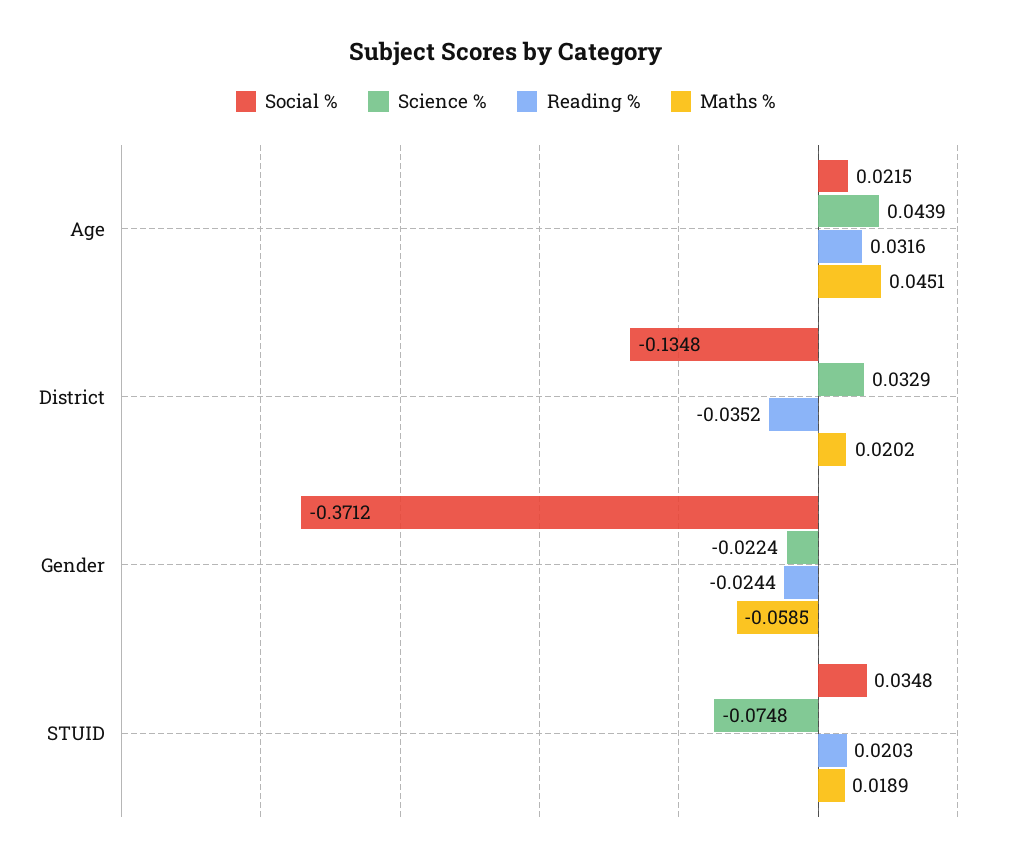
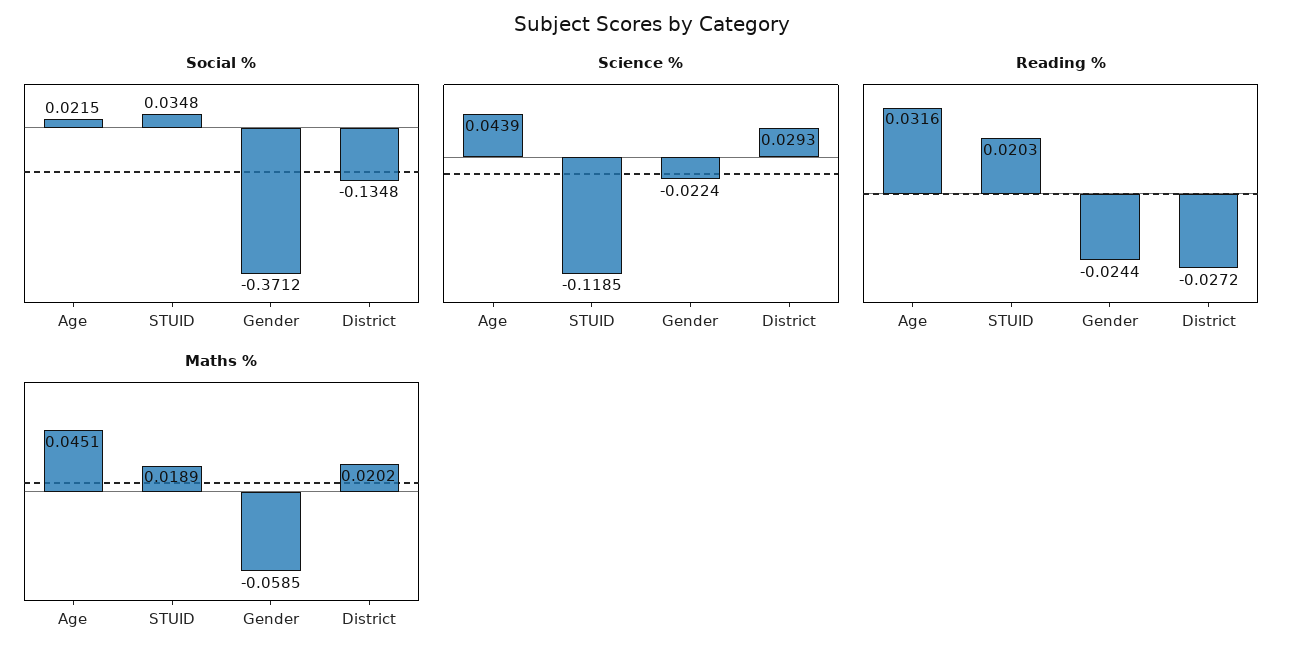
Science %, District: 0.0329 -> 0.0293
Reading %, District: -0.0352 -> -0.0272
Science %, STUID: -0.0748 -> -0.1185

